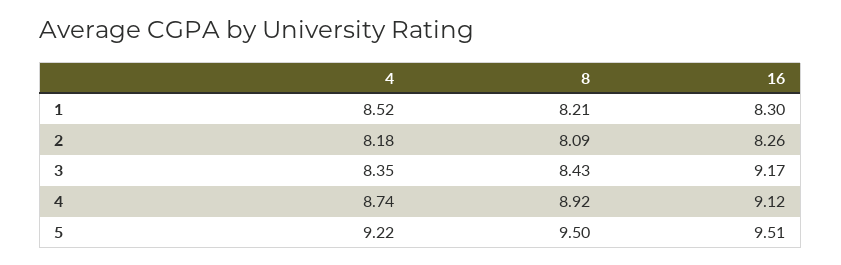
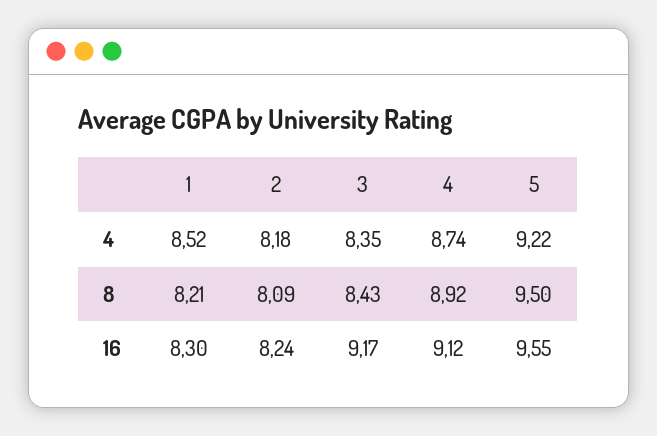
16, 2: 8.26 -> 8.24
16, 5: 9.51 -> 9.55

